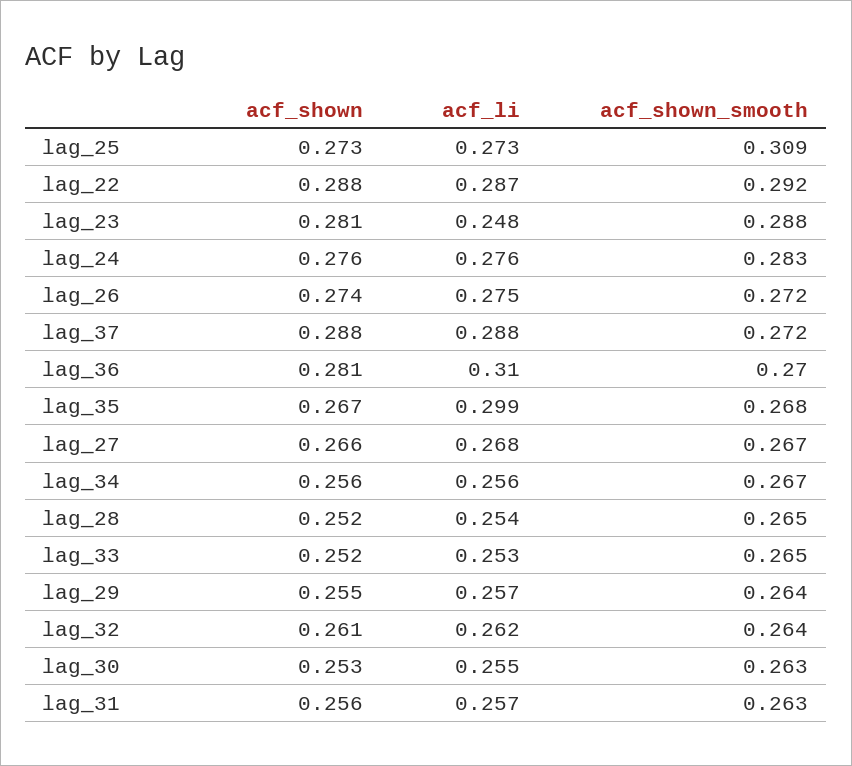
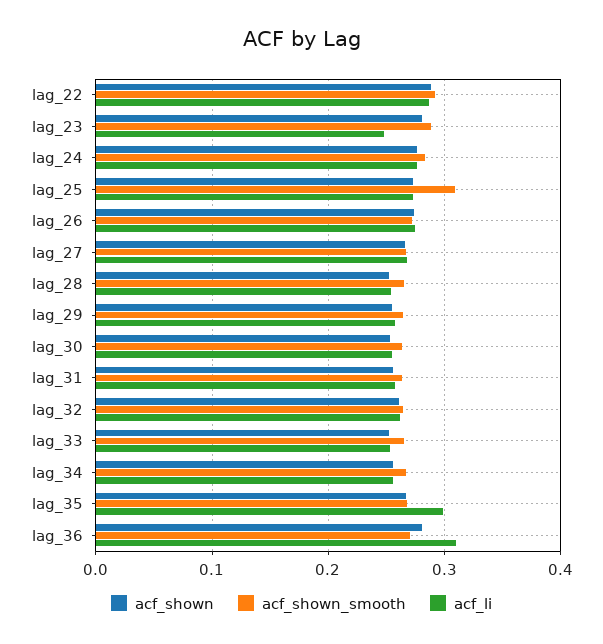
acf_shown, lag_37: 0.288 -> none
acf_li, lag_37: 0.288 -> none
acf_shown_smooth, lag_37: 0.272 -> none

